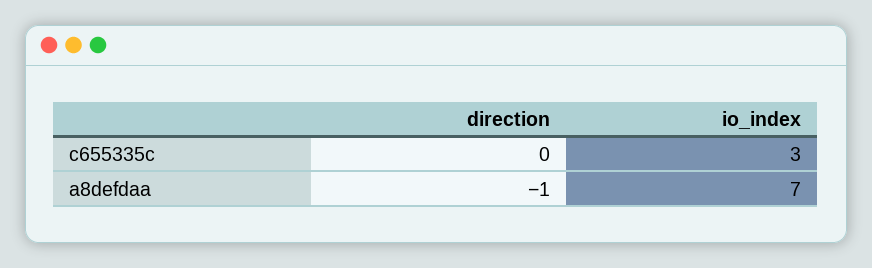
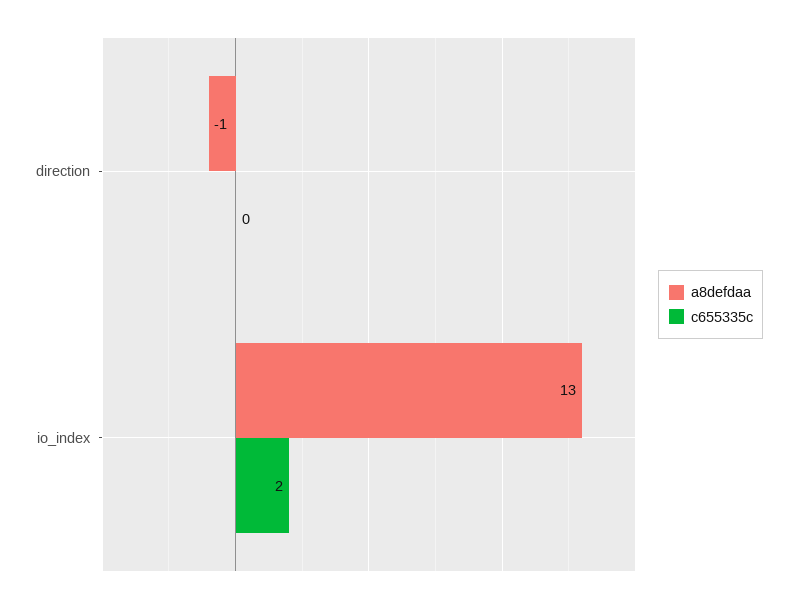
c655335c, io_index: 3 -> 2
a8defdaa, io_index: 7 -> 13

